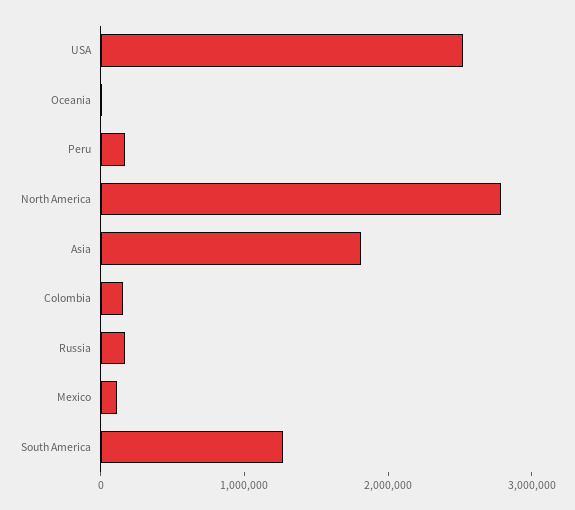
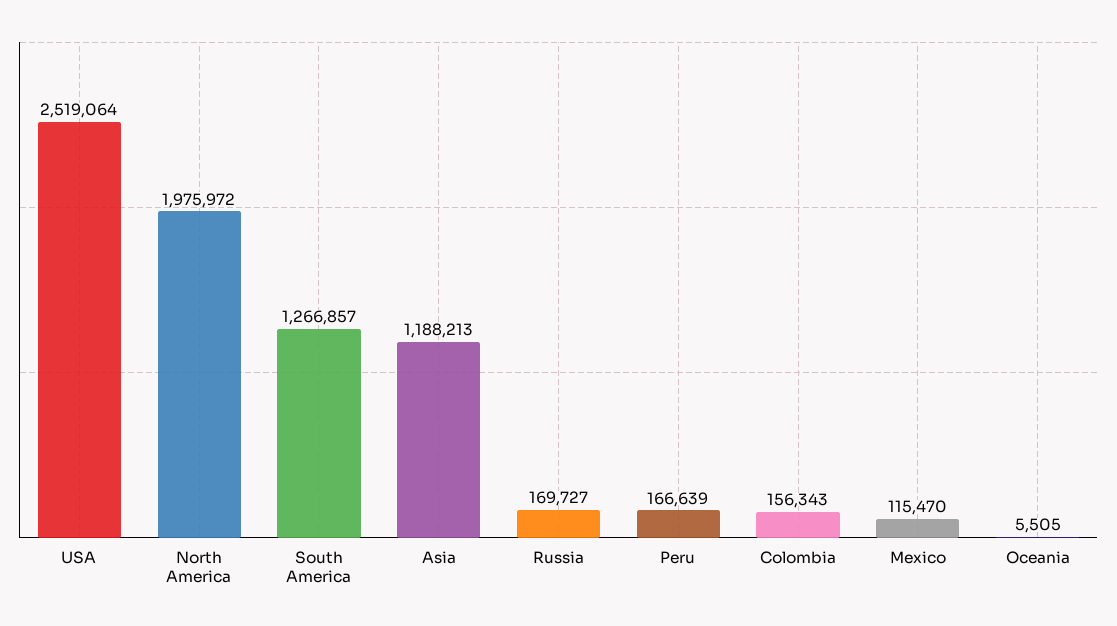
North America: 2800000 -> 1975972
Asia: 1800000 -> 1188213

